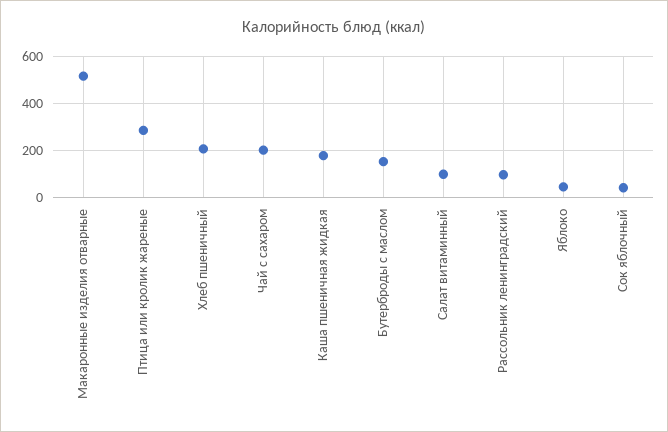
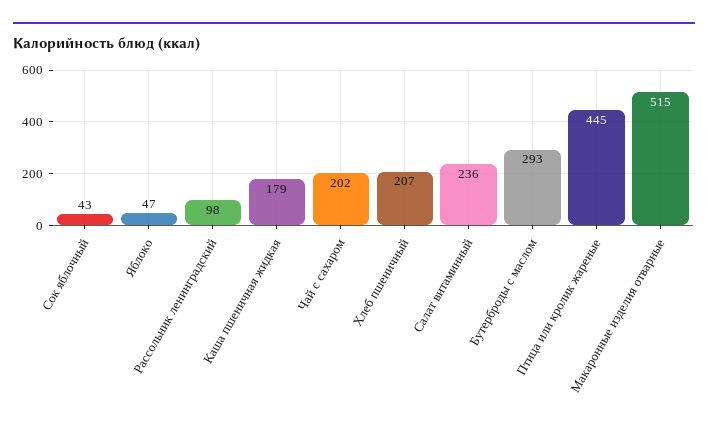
Птица или кролик жареные: 300 -> 445
Бутерброды с маслом: 150 -> 293
Салат витаминный: 100 -> 236

